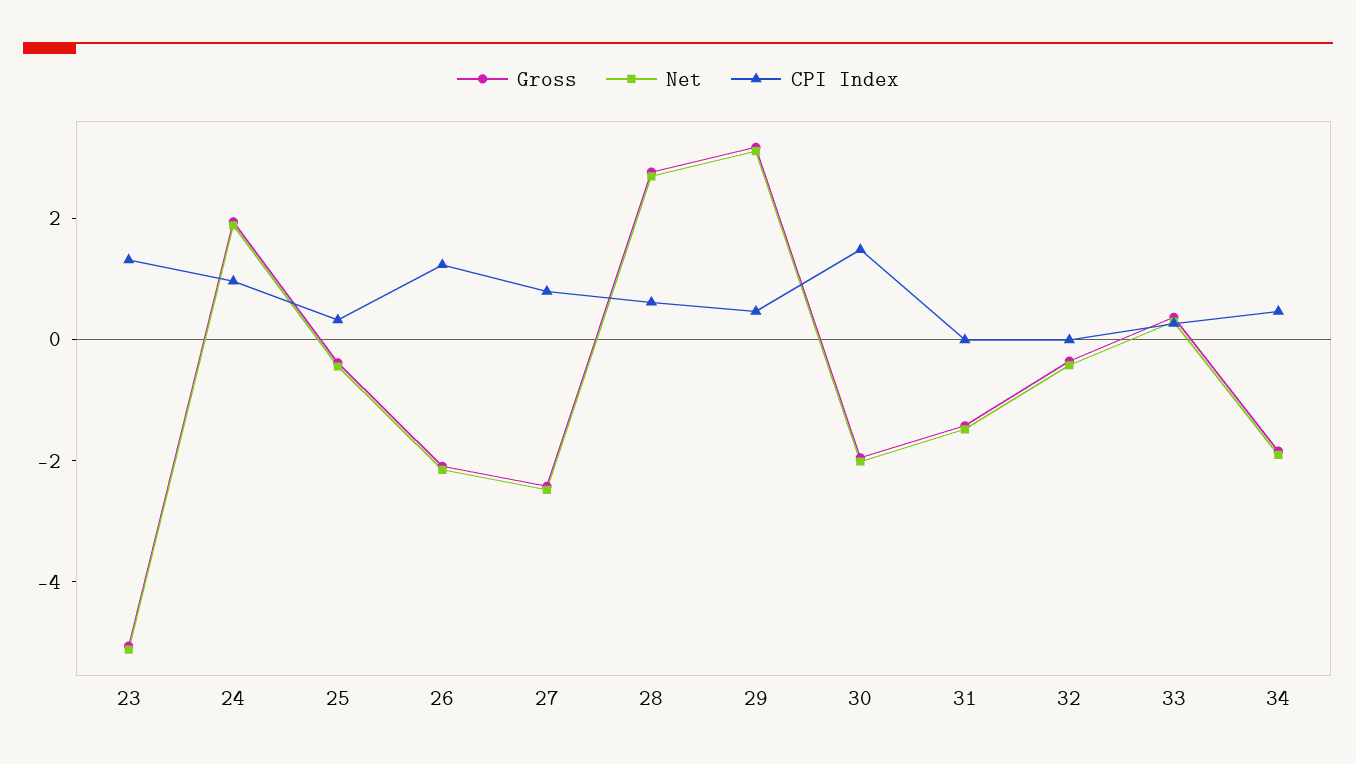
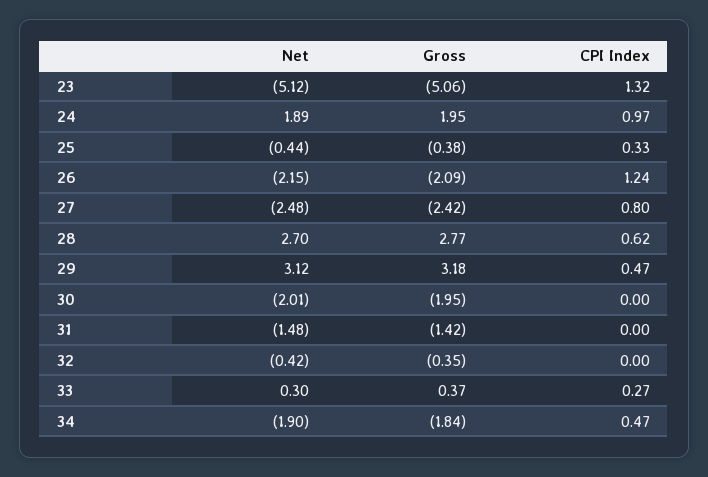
CPI Index, 30: 1.5 -> 0

